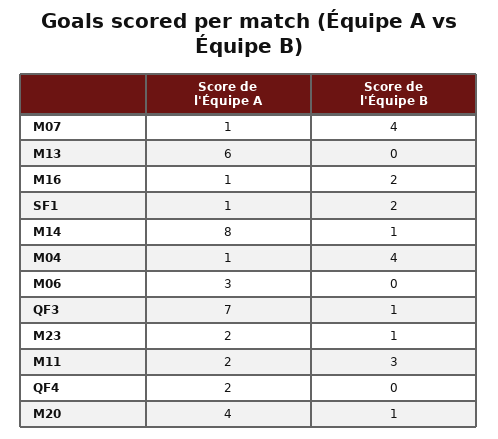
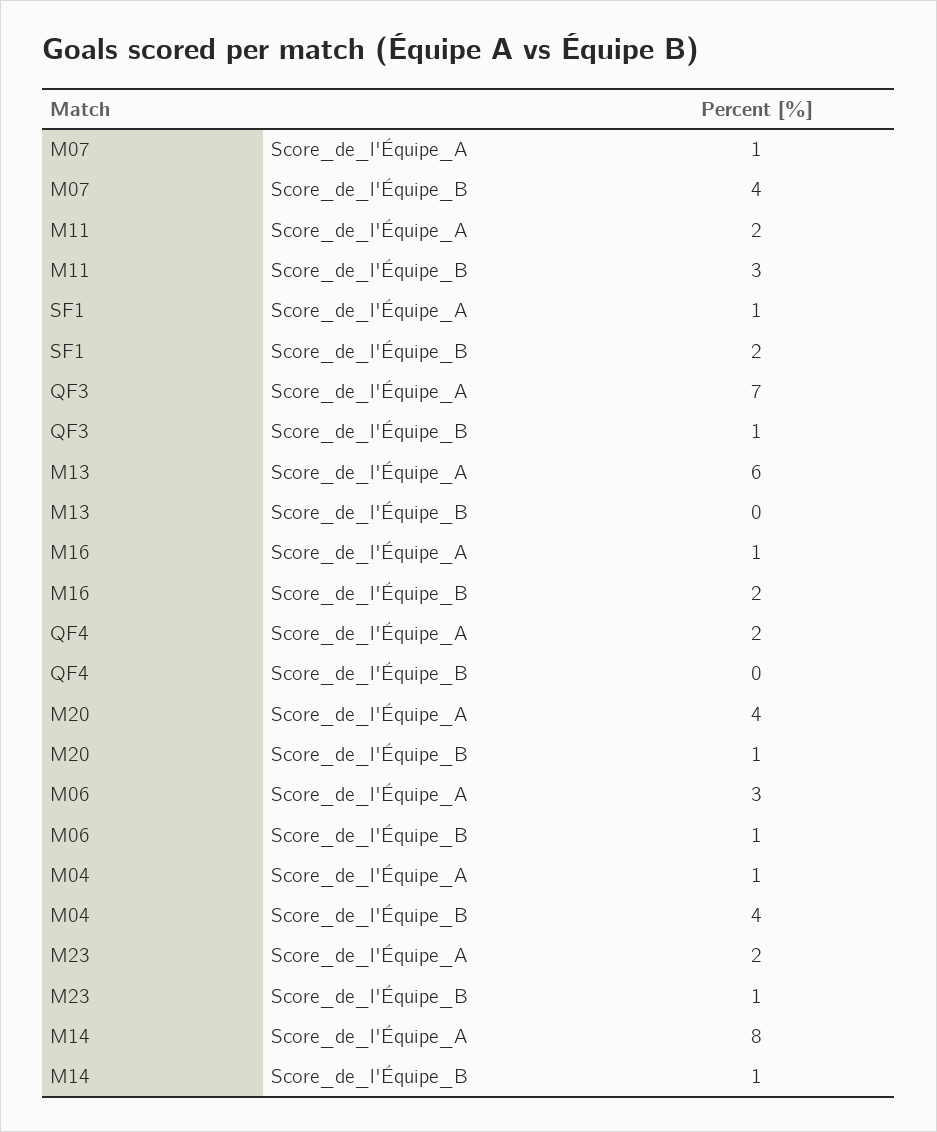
Score de l'Équipe B, M06: 0 -> 1

